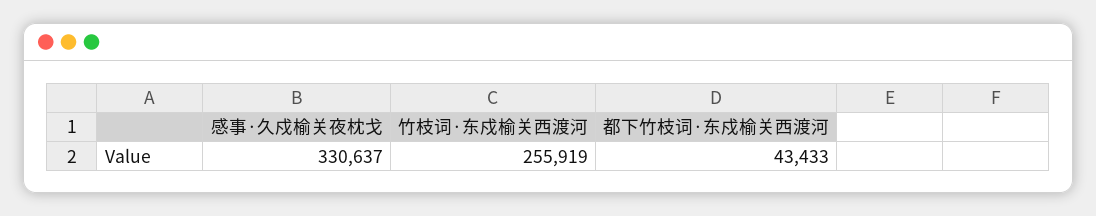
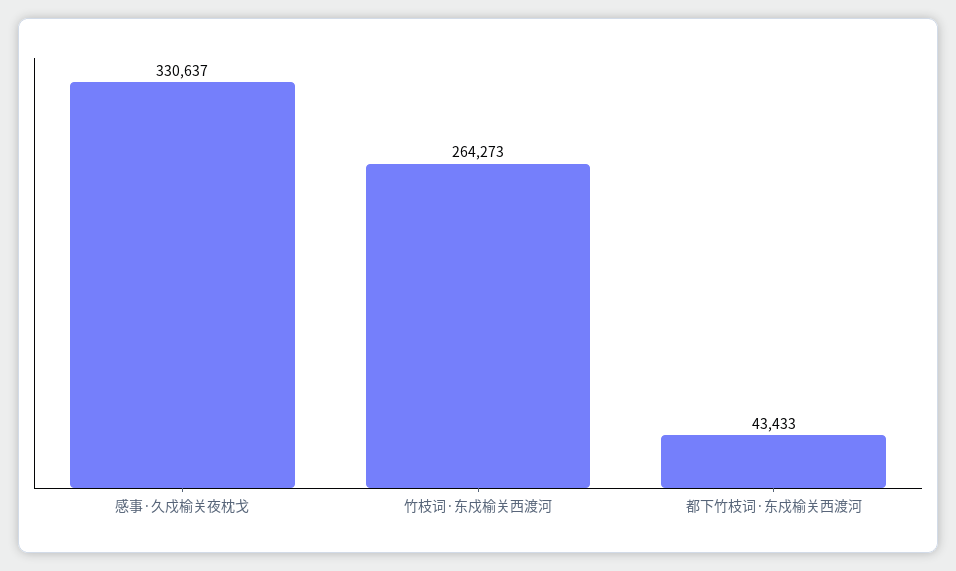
竹枝词·东戍榆关西渡河: 255919 -> 264273

